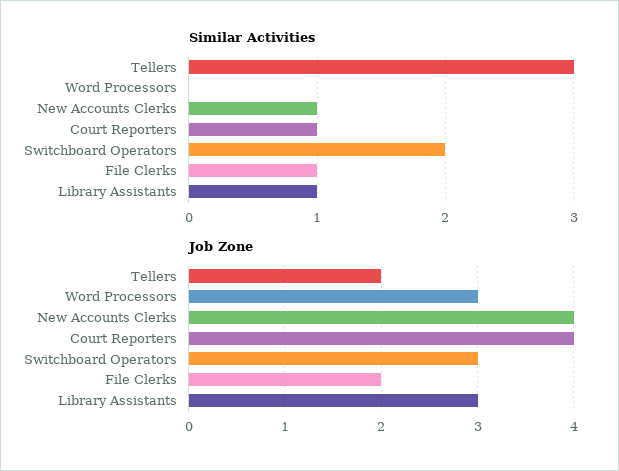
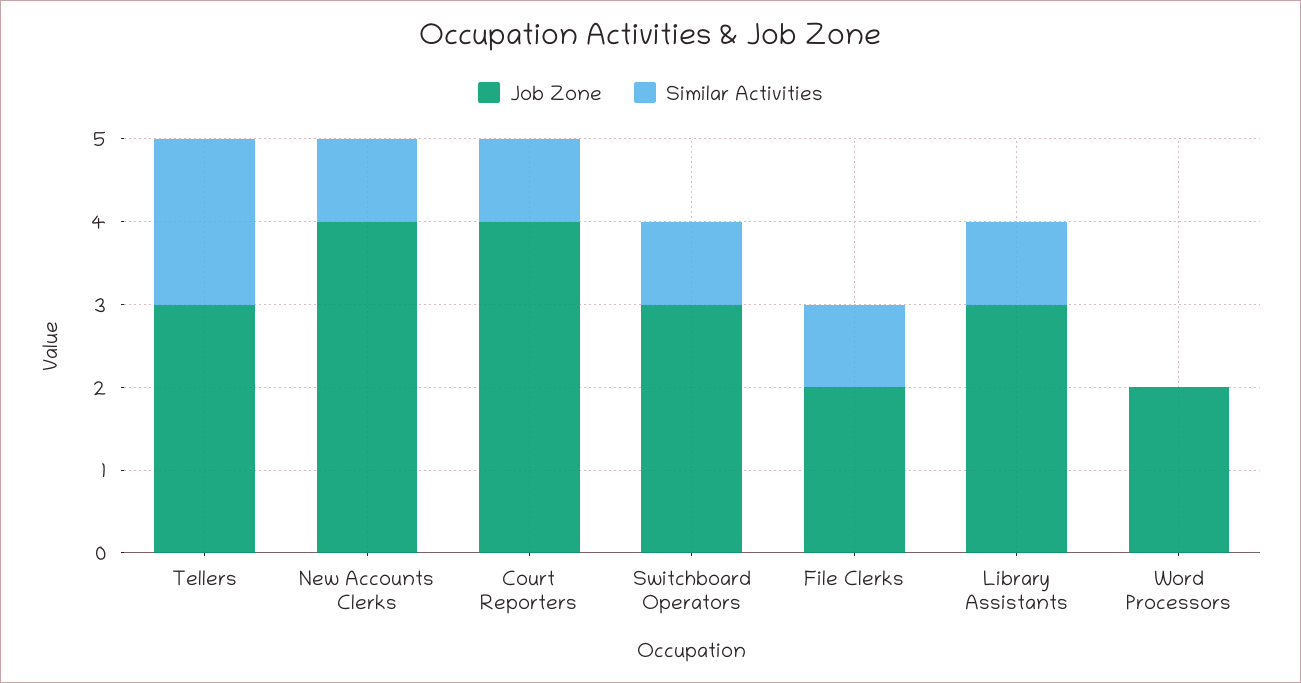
Similar Activities, Tellers: 3 -> 2
Similar Activities, Switchboard Operators: 2 -> 1
Job Zone, Tellers: 2 -> 3
Job Zone, Word Processors: 3 -> 2

